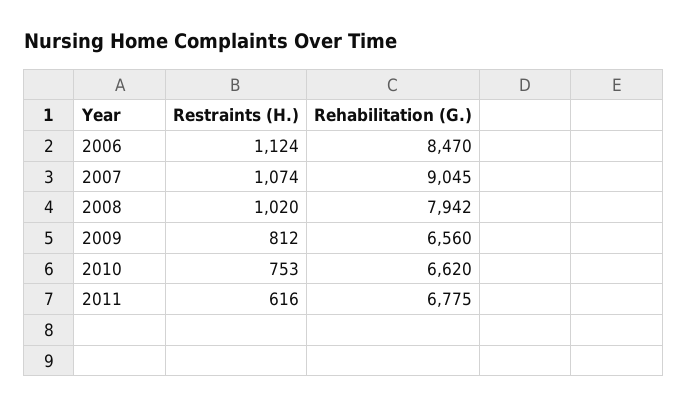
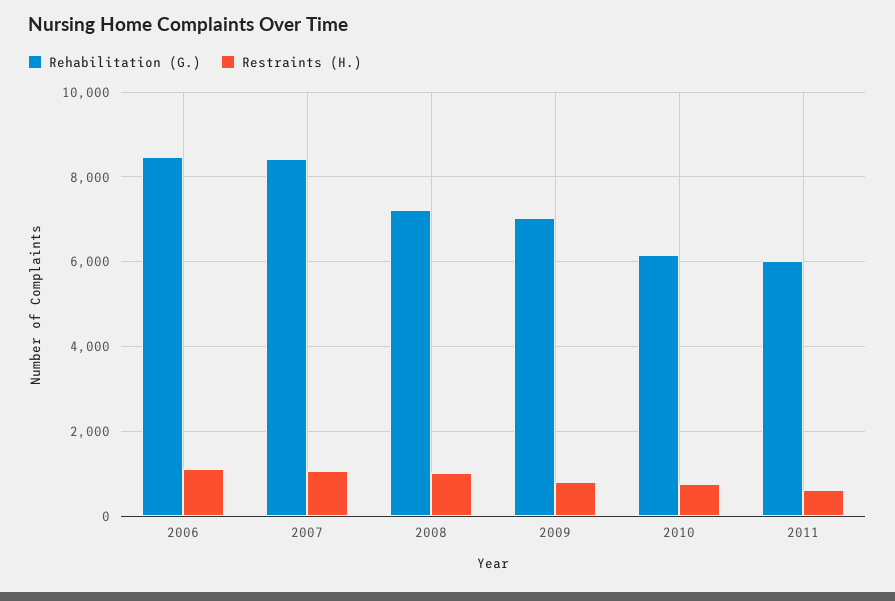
Rehabilitation (G.), 2007: 9045 -> 8400
Rehabilitation (G.), 2008: 7942 -> 7200
Rehabilitation (G.), 2009: 6560 -> 7000
Rehabilitation (G.), 2010: 6620 -> 6200
Rehabilitation (G.), 2011: 6775 -> 6000

